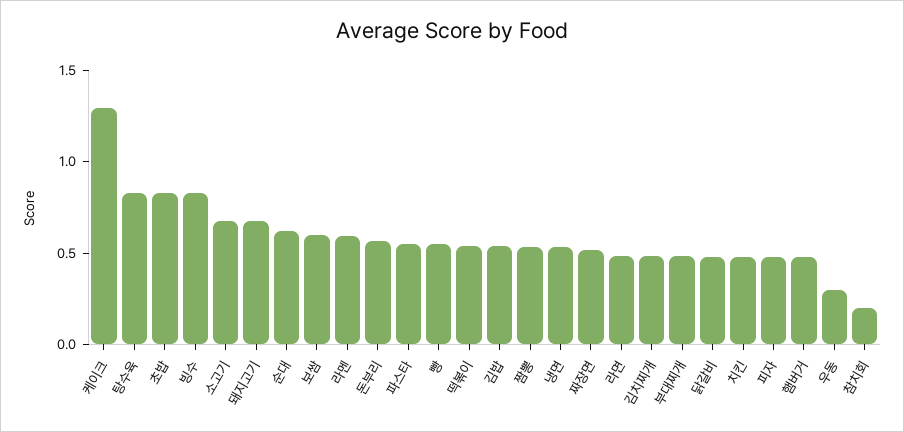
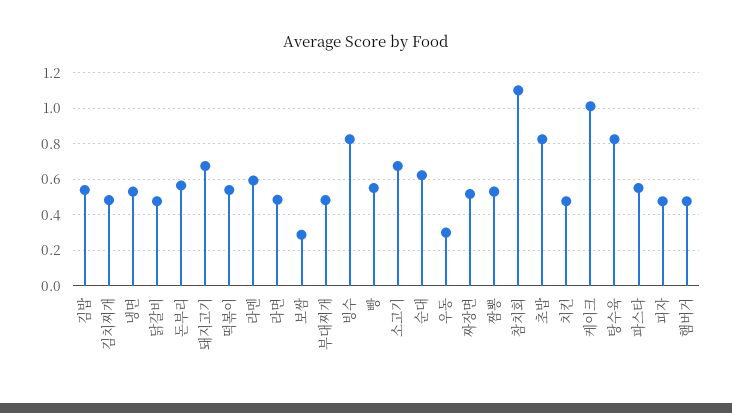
케이크: 1.3 -> 1
보쌈: 0.6 -> 0.3
참치회: 0.2 -> 1.1

